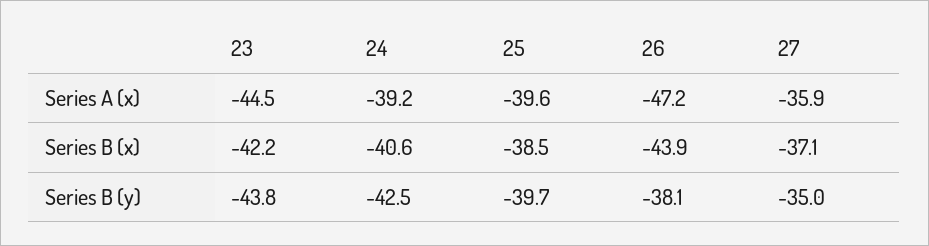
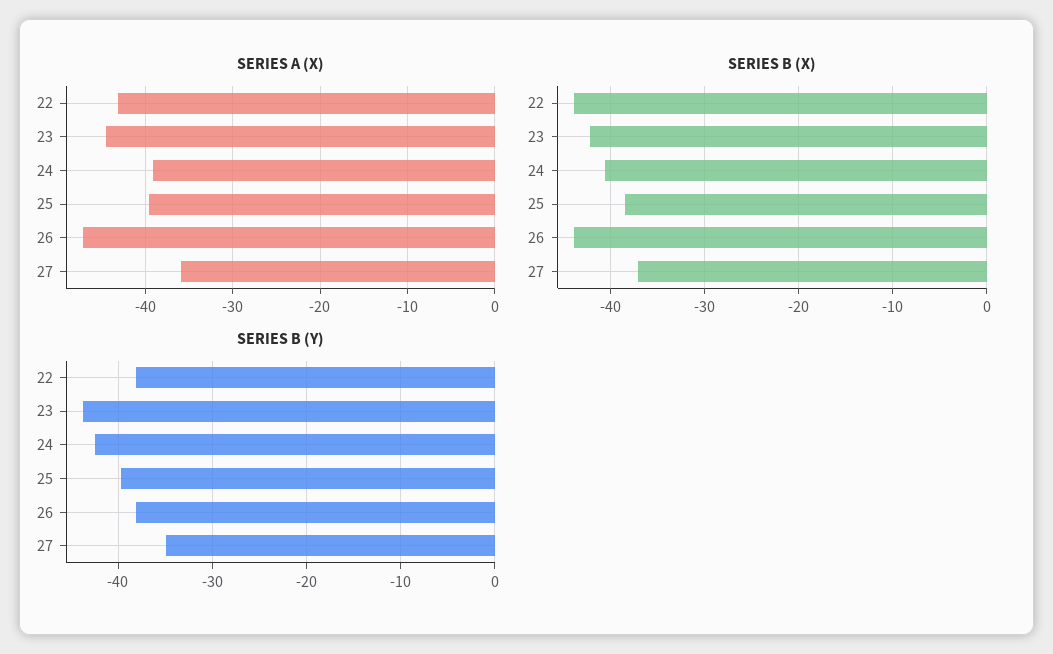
Series A (x), 22: none -> -43
Series B (x), 22: none -> -44
Series B (y), 22: none -> -38

